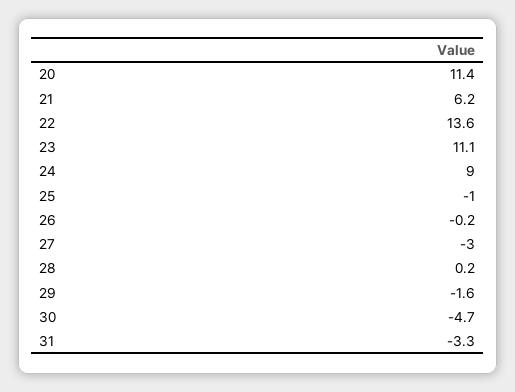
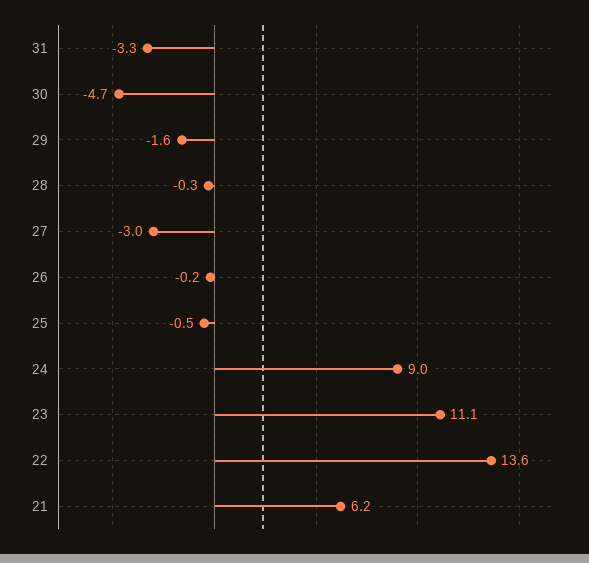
20: 11.4 -> none
25: -1 -> -0.5
28: 0.2 -> -0.3

